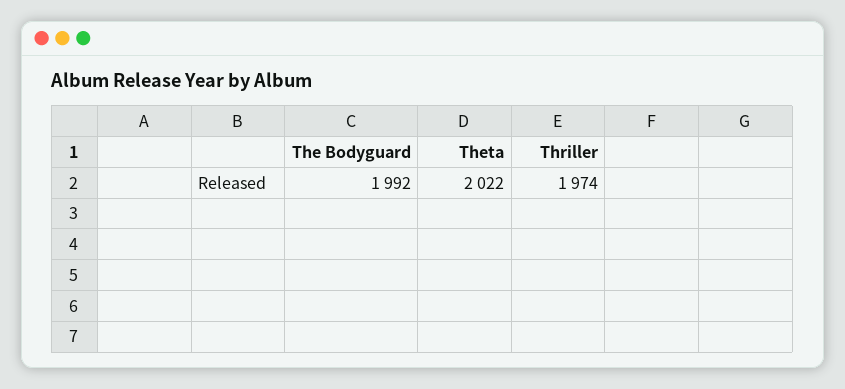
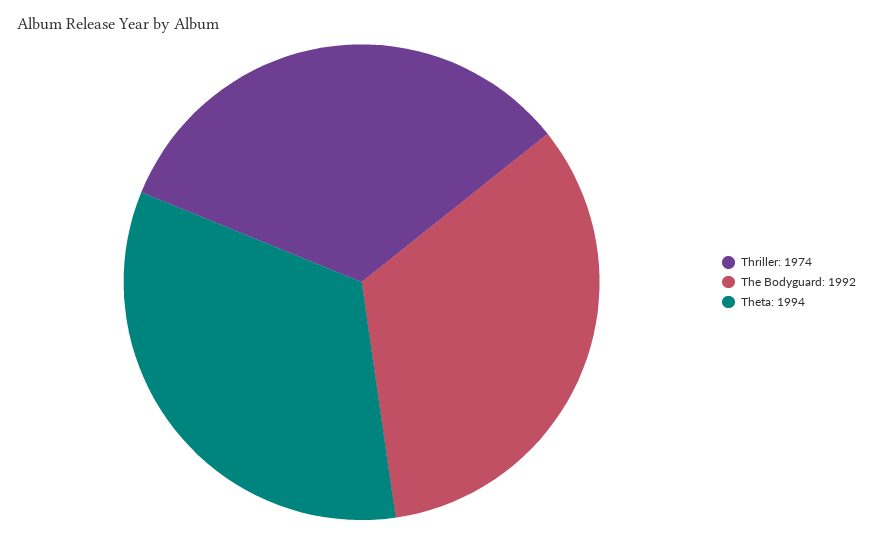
Theta: 2022 -> 1994

